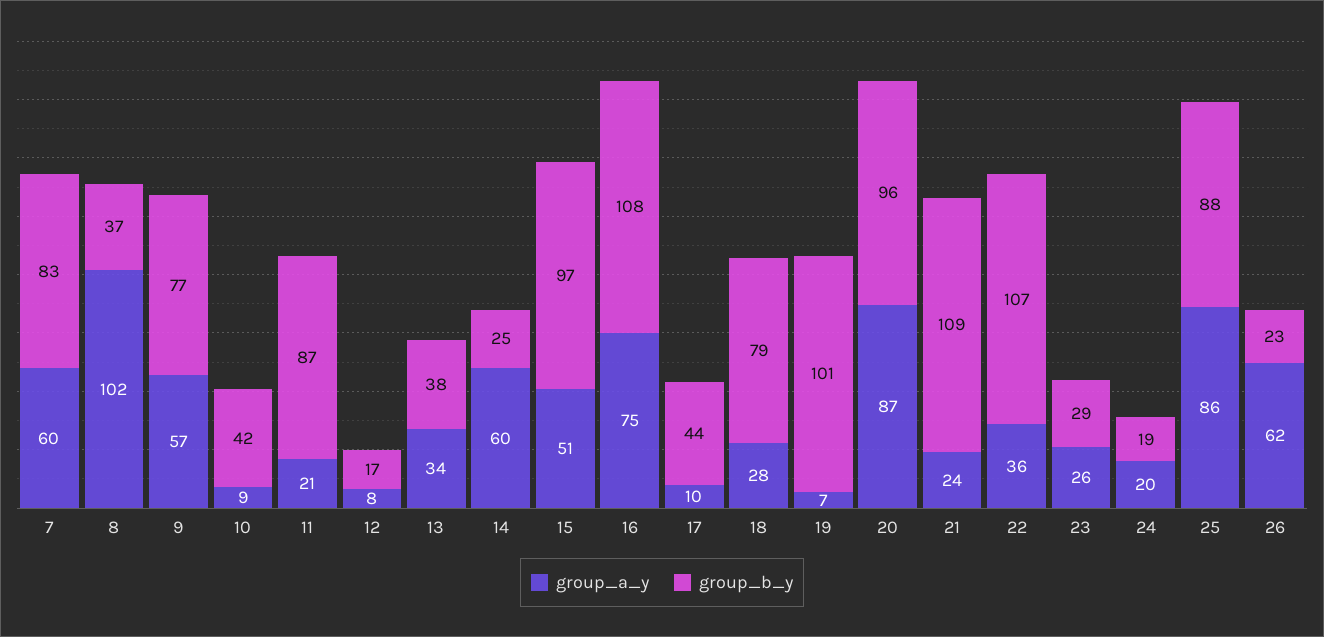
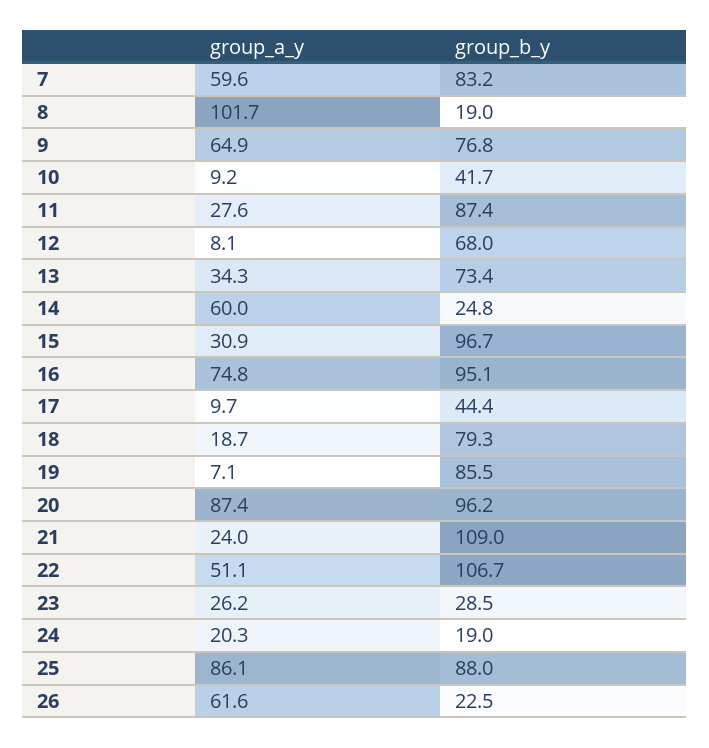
group_b_y, 8: 37 -> 19
group_a_y, 9: 57 -> 64.9
group_a_y, 11: 21 -> 27.6
group_b_y, 12: 17 -> 68
group_b_y, 13: 38 -> 73.4
group_a_y, 15: 51 -> 30.9
group_b_y, 16: 108 -> 95.1
group_a_y, 18: 28 -> 18.7
group_b_y, 19: 101 -> 85.5
group_a_y, 22: 36 -> 51.1

